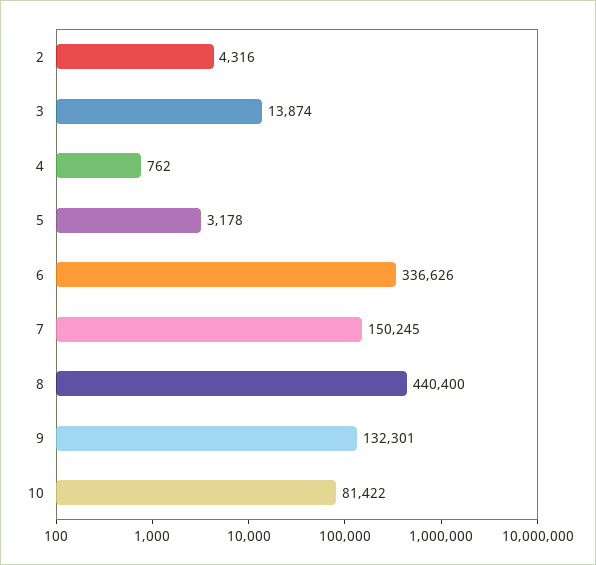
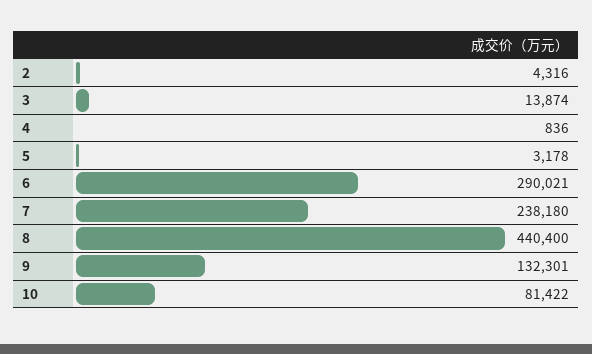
4: 762 -> 836
6: 336626 -> 290021
7: 150245 -> 238180

